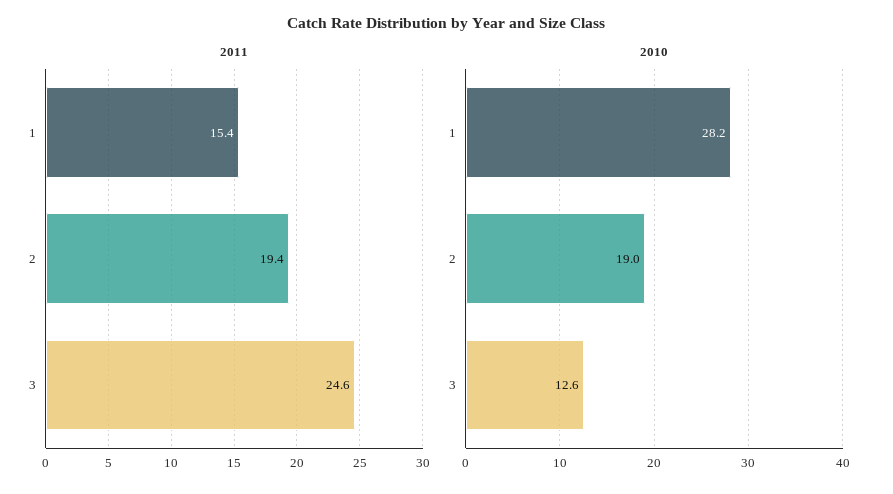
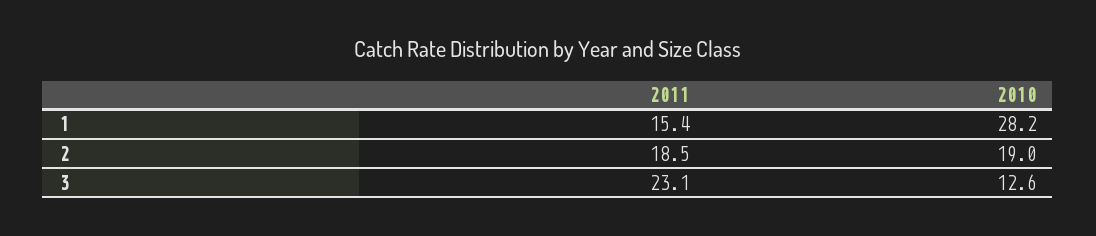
2011, 2: 19.4 -> 18.5
2011, 3: 24.6 -> 23.1

